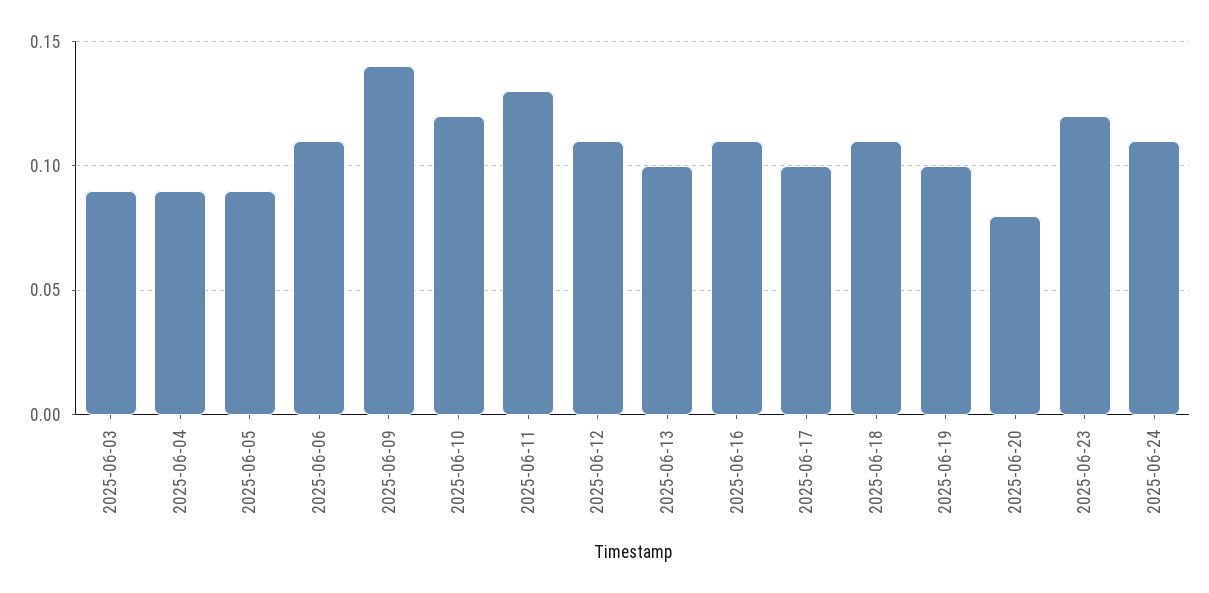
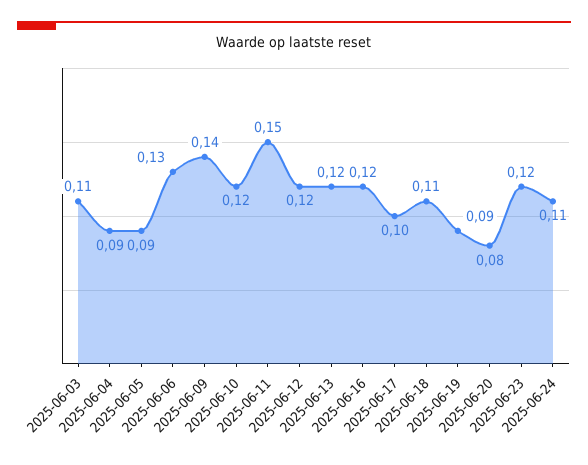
2025-06-03: 0.09 -> 0.11
2025-06-06: 0.11 -> 0.13
2025-06-11: 0.13 -> 0.15
2025-06-12: 0.11 -> 0.12
2025-06-13: 0.1 -> 0.12
2025-06-16: 0.11 -> 0.12
2025-06-19: 0.1 -> 0.09

